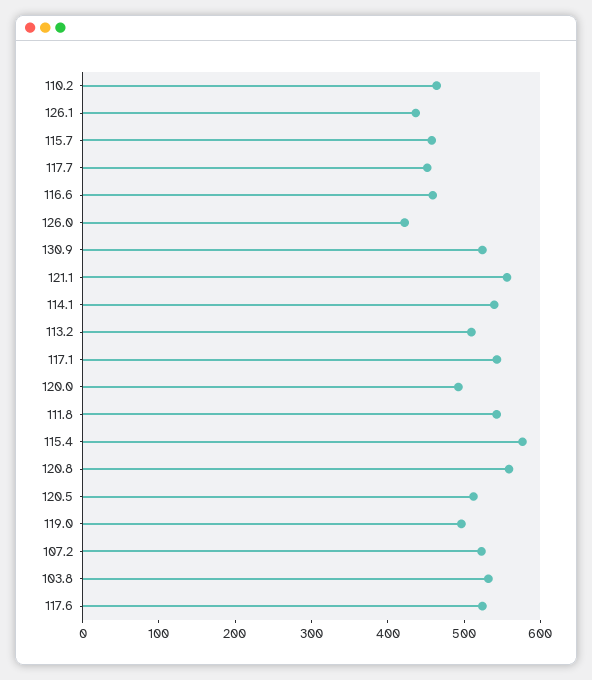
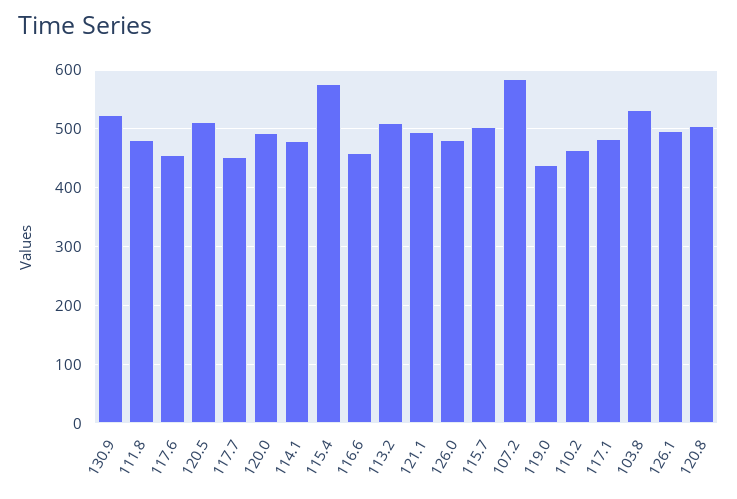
126.1: 440 -> 500
115.7: 460 -> 500
126.0: 420 -> 480
121.1: 560 -> 500
114.1: 540 -> 480
117.1: 540 -> 480
111.8: 540 -> 480
120.8: 560 -> 500
119.0: 500 -> 440
107.2: 520 -> 580
117.6: 520 -> 460

